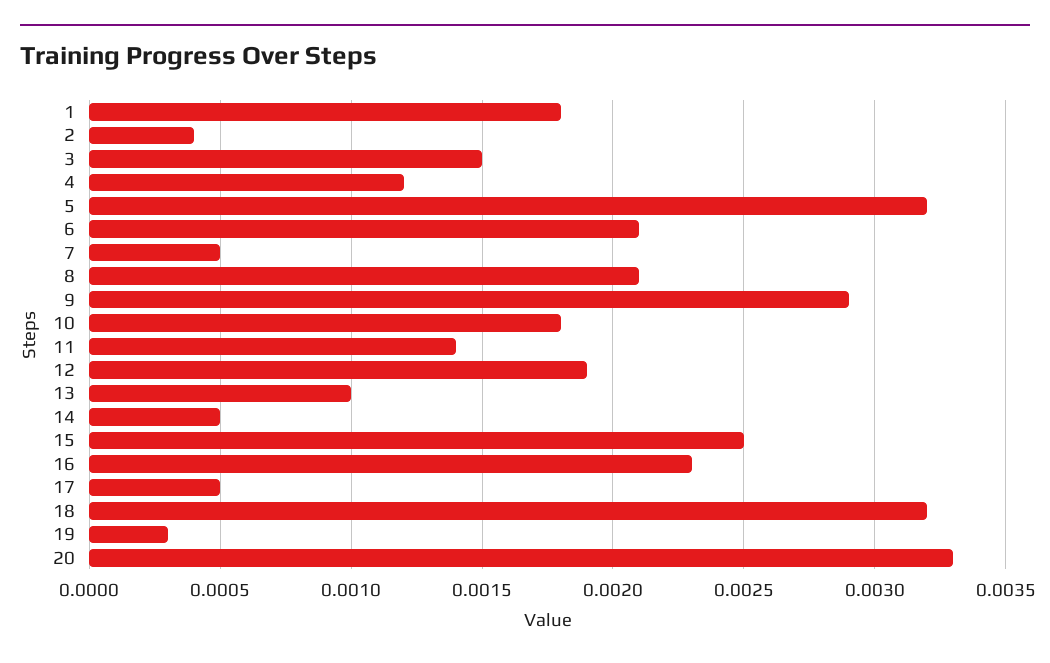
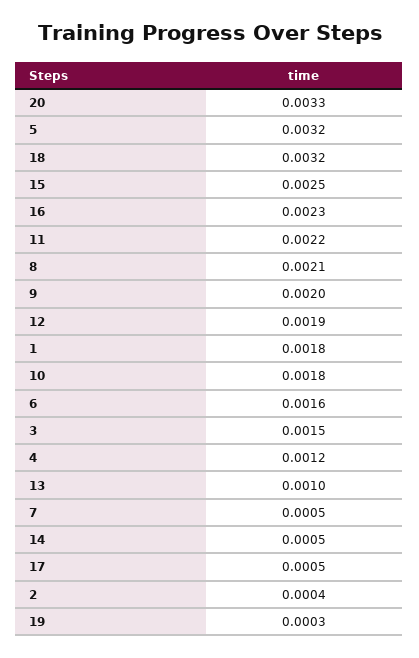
6: 0.0021 -> 0.0016
9: 0.0029 -> 0.002
11: 0.0014 -> 0.0022

